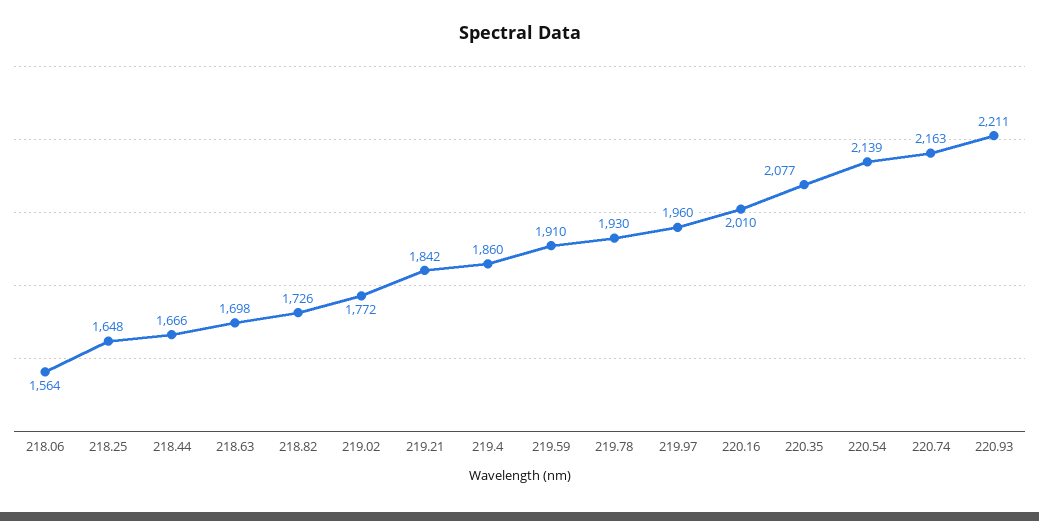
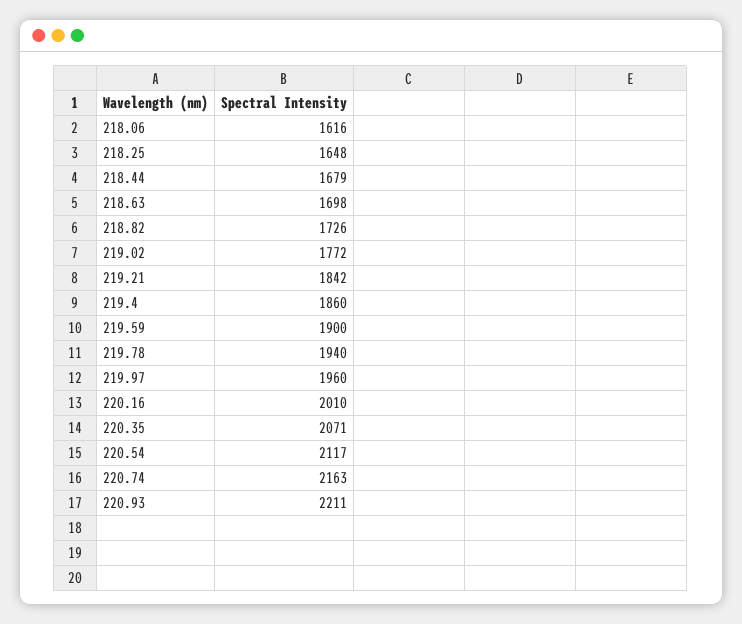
218.06: 1564 -> 1616
218.44: 1666 -> 1679
219.59: 1910 -> 1900
219.78: 1930 -> 1940
220.35: 2077 -> 2071
220.54: 2139 -> 2117

